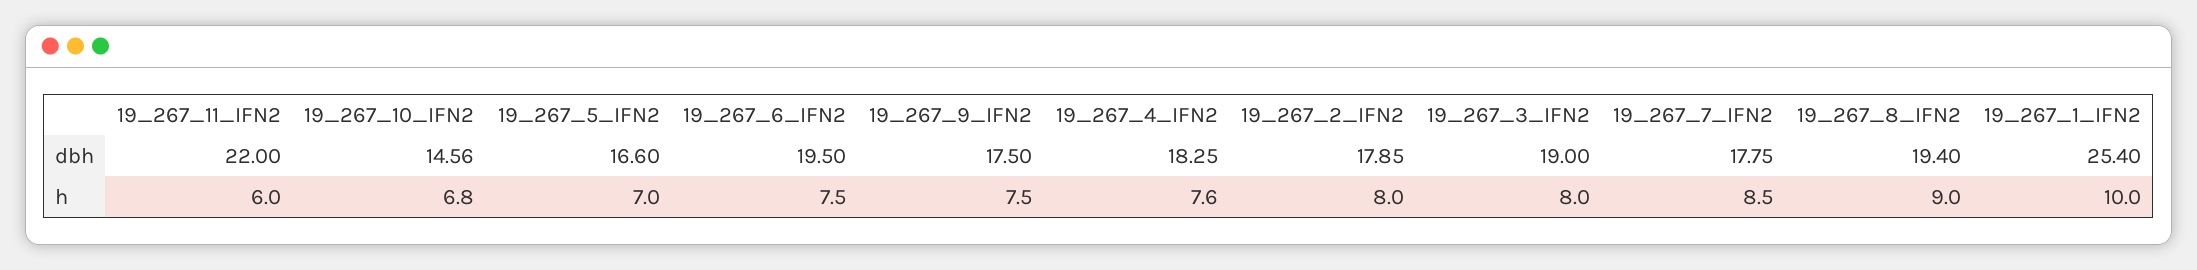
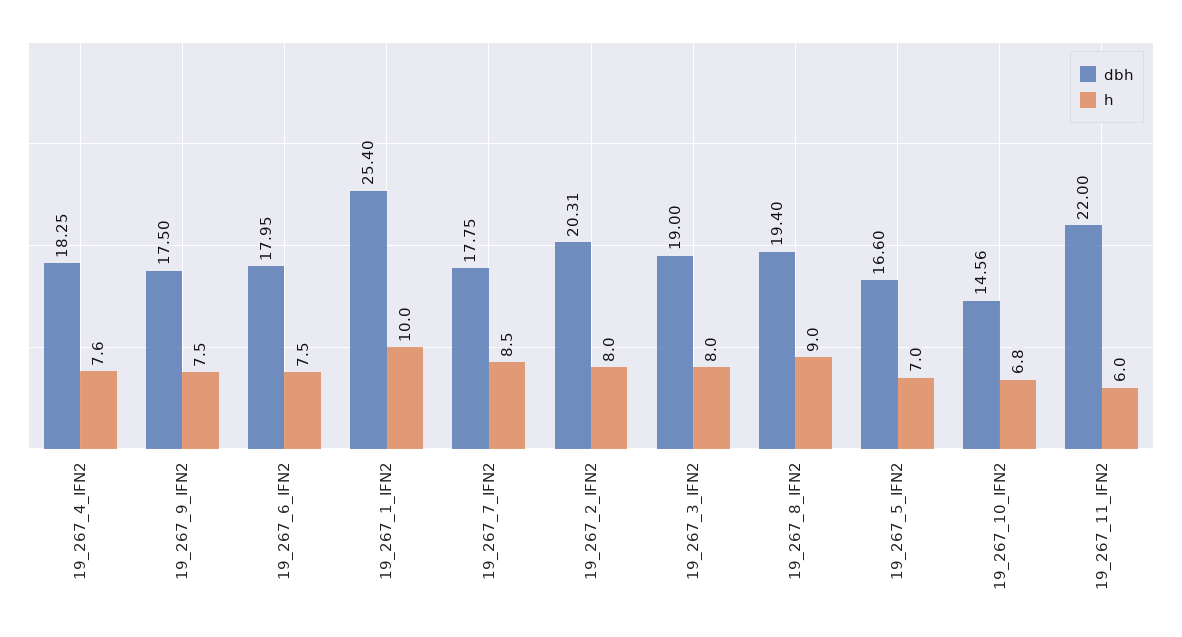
dbh, 19_267_6_IFN2: 19.5 -> 17.95
dbh, 19_267_2_IFN2: 17.85 -> 20.31

